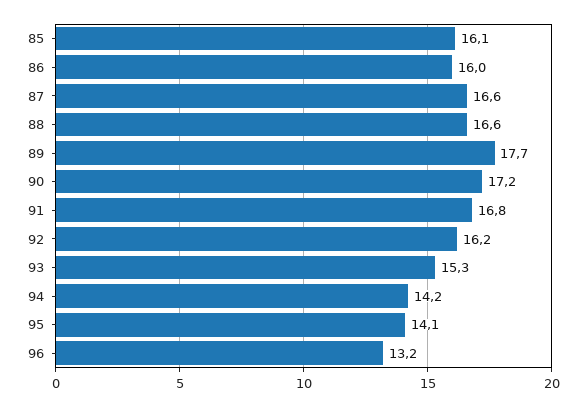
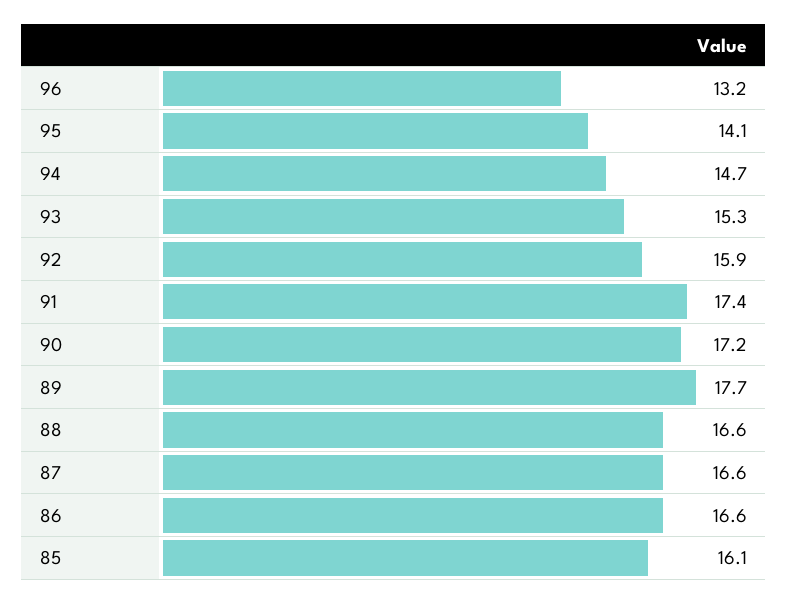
86: 16 -> 16.6
91: 16.8 -> 17.4
92: 16.2 -> 15.9
94: 14.2 -> 14.7

